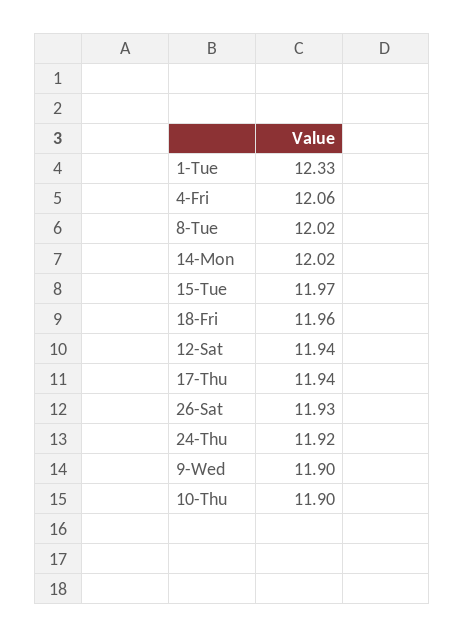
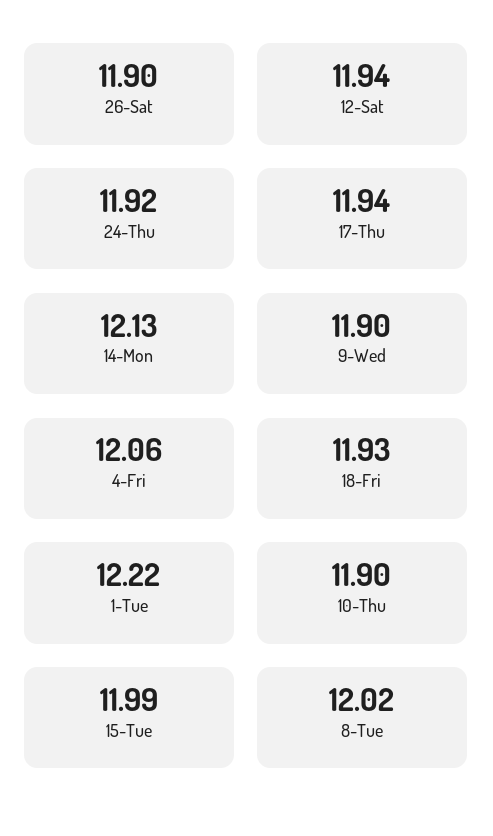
1-Tue: 12.33 -> 12.22
14-Mon: 12.02 -> 12.13
15-Tue: 11.97 -> 11.99
18-Fri: 11.96 -> 11.93
26-Sat: 11.93 -> 11.9

